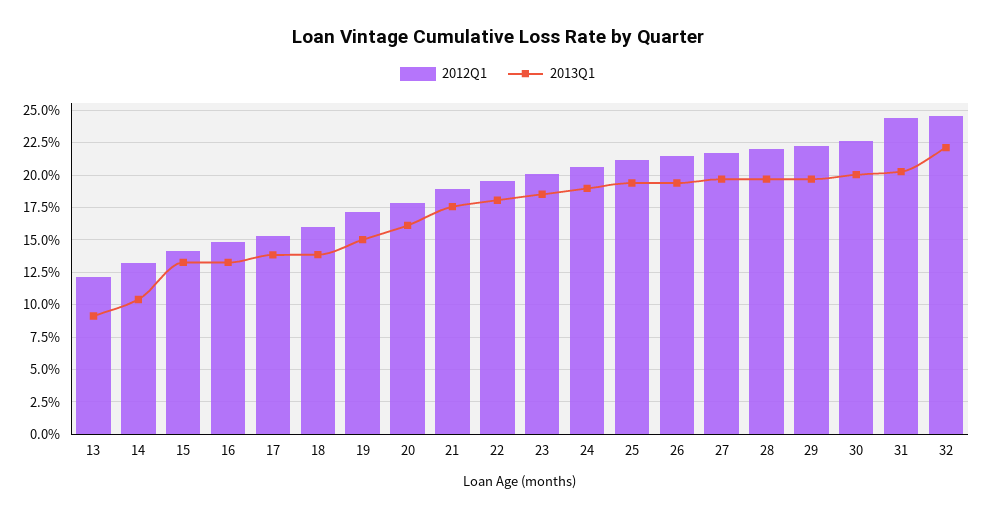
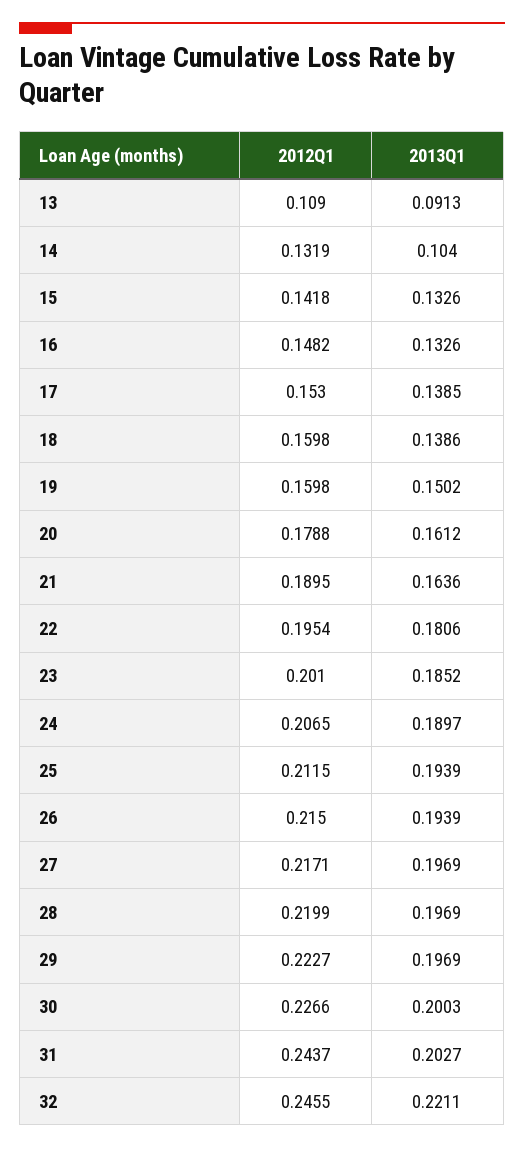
2012Q1, 13: 0.12 -> 0.109
2012Q1, 19: 0.17 -> 0.1598
2013Q1, 21: 0.175 -> 0.1636

